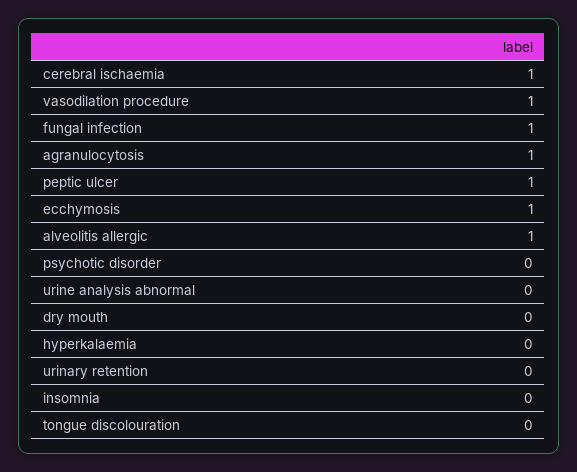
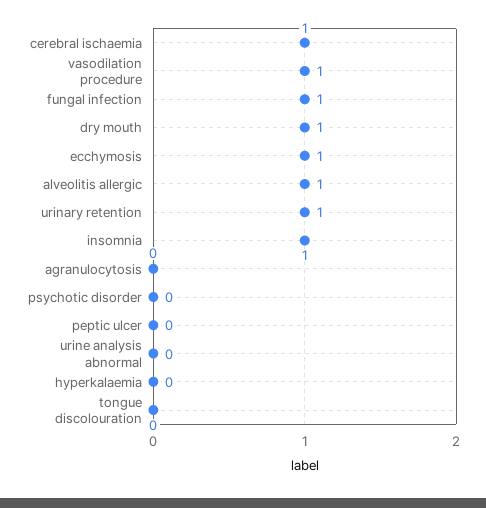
agranulocytosis: 1 -> 0
peptic ulcer: 1 -> 0
dry mouth: 0 -> 1
urinary retention: 0 -> 1
insomnia: 0 -> 1

